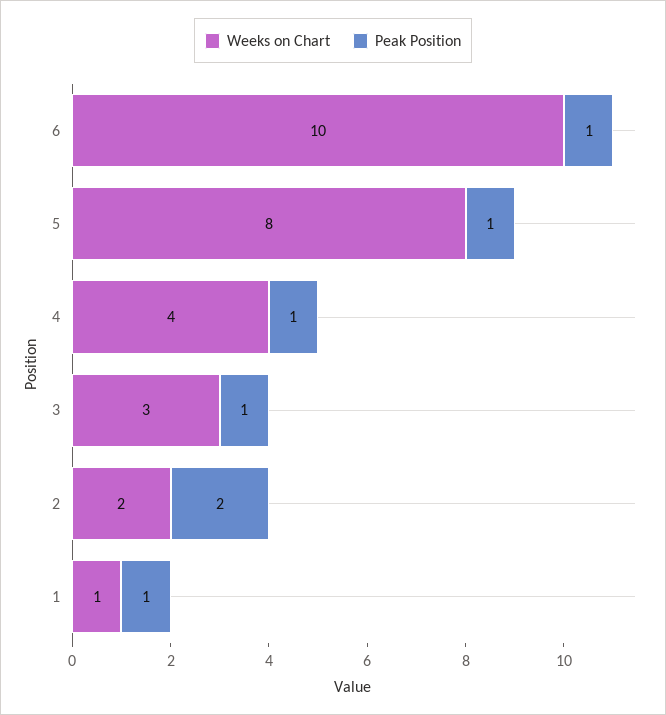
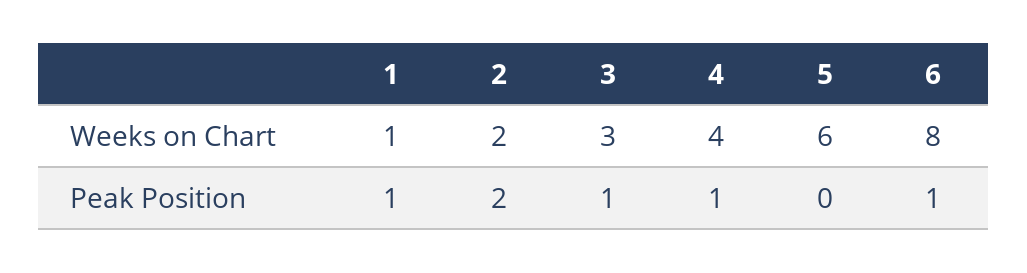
Weeks on Chart, 6: 10 -> 8
Weeks on Chart, 5: 8 -> 6
Peak Position, 5: 1 -> 0

